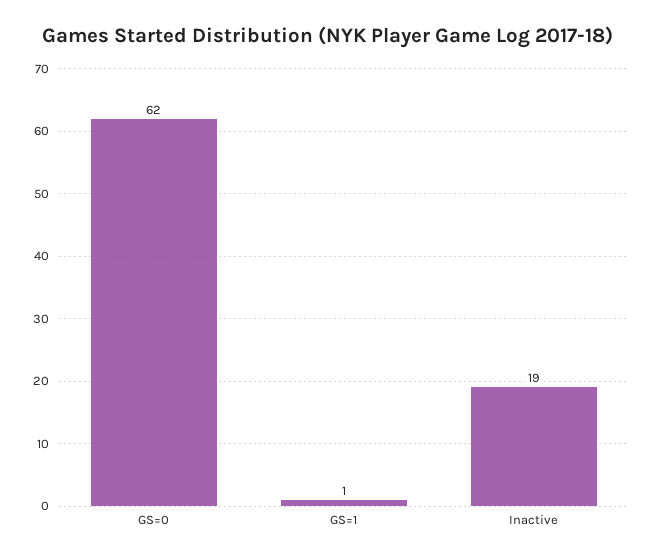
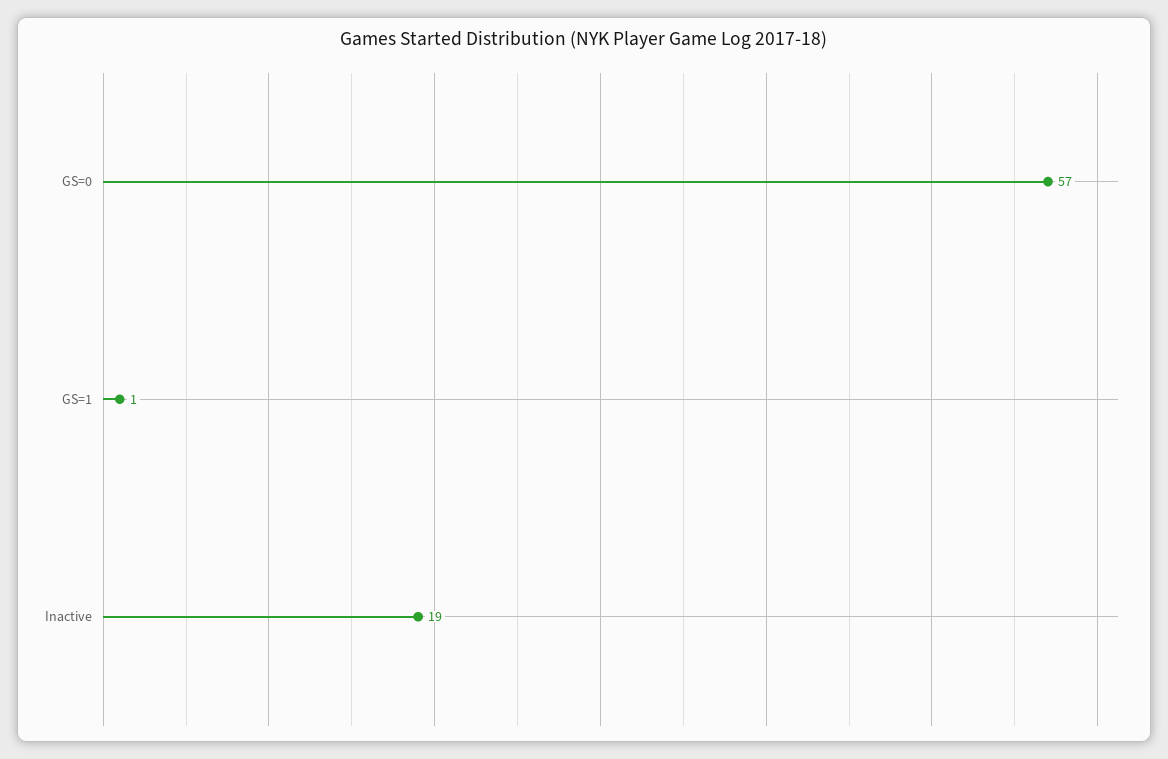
GS=0: 62 -> 57

